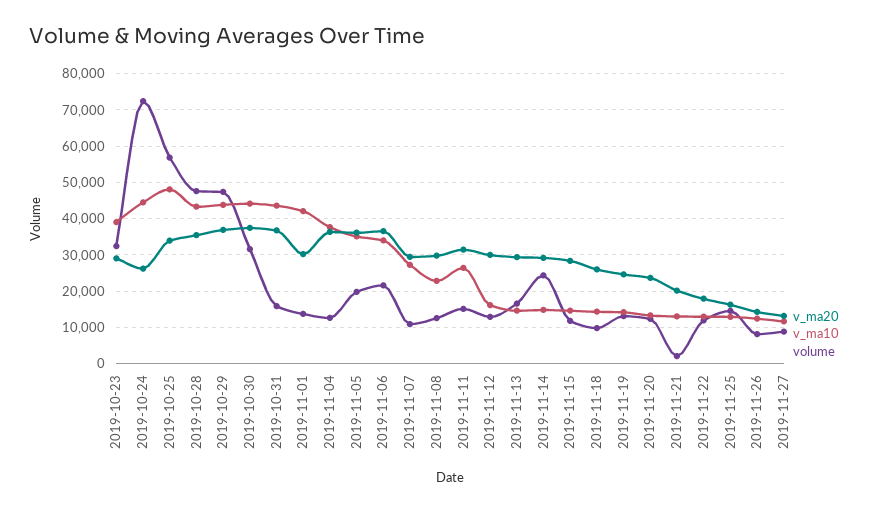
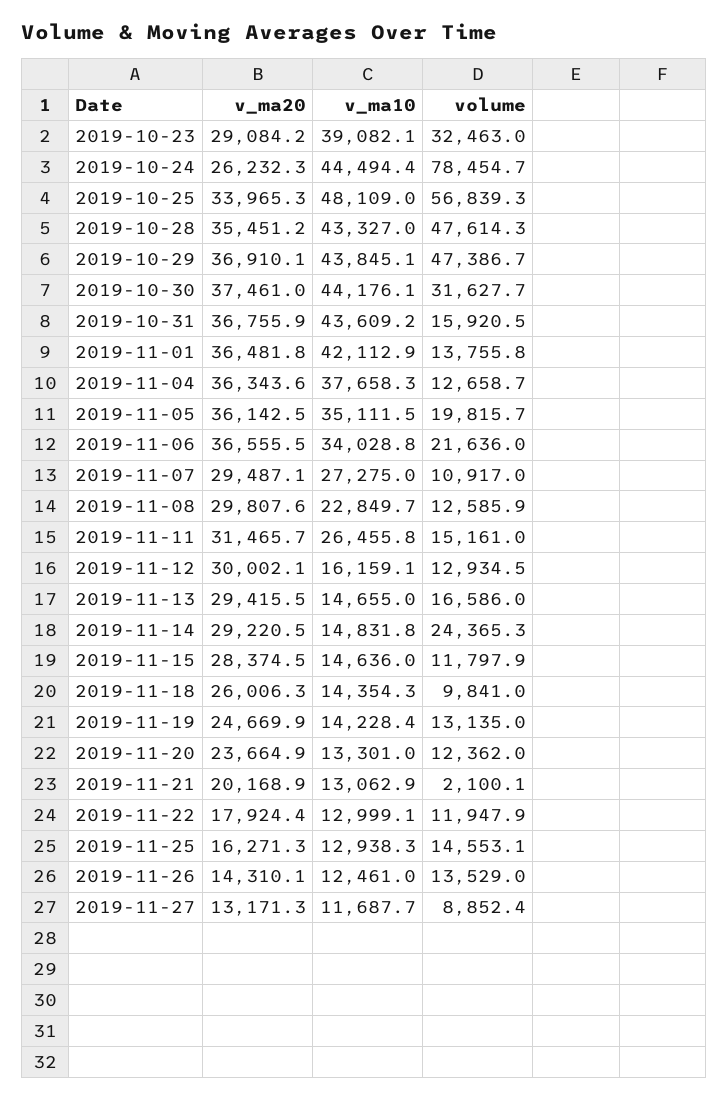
volume, 2019-10-24: 72000 -> 78454.7
v_ma20, 2019-11-01: 30000 -> 36481.8
volume, 2019-11-26: 8000 -> 13529

